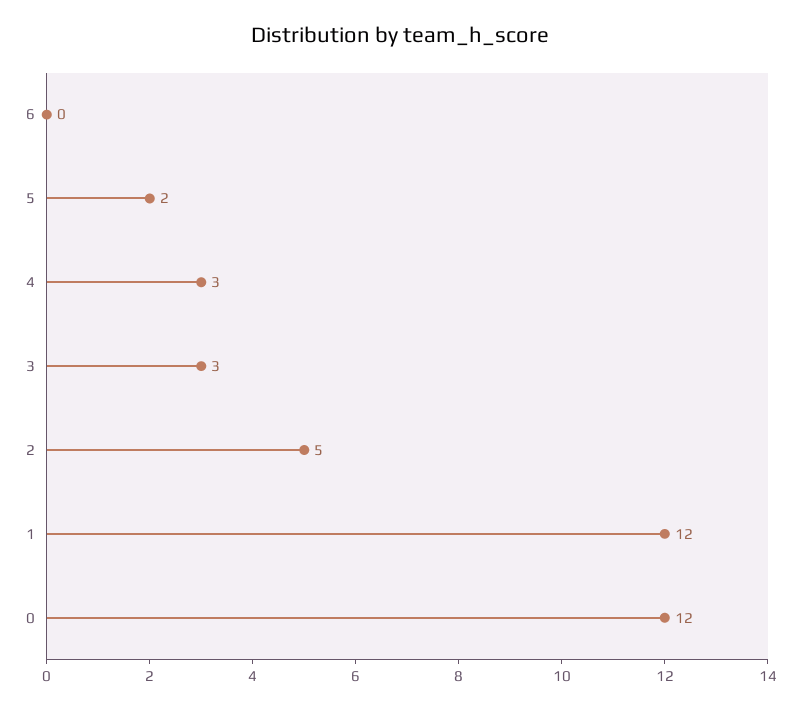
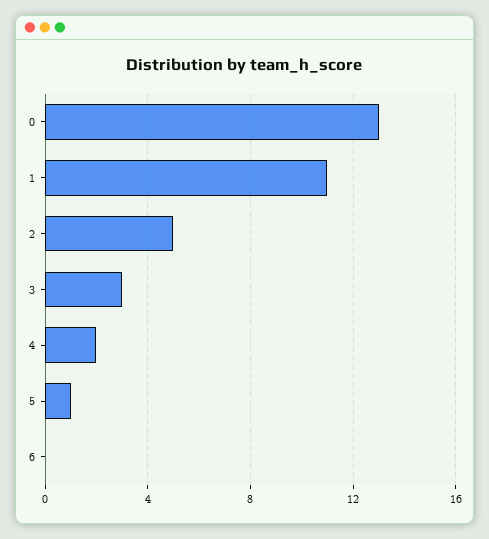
5: 2 -> 1
4: 3 -> 2
1: 12 -> 11
0: 12 -> 13

